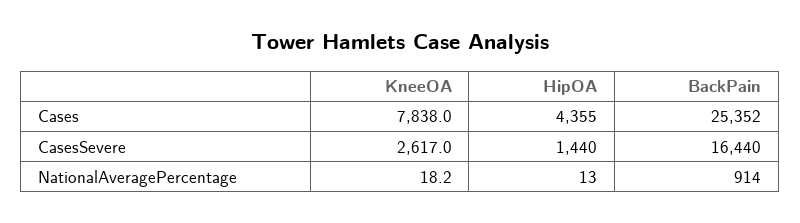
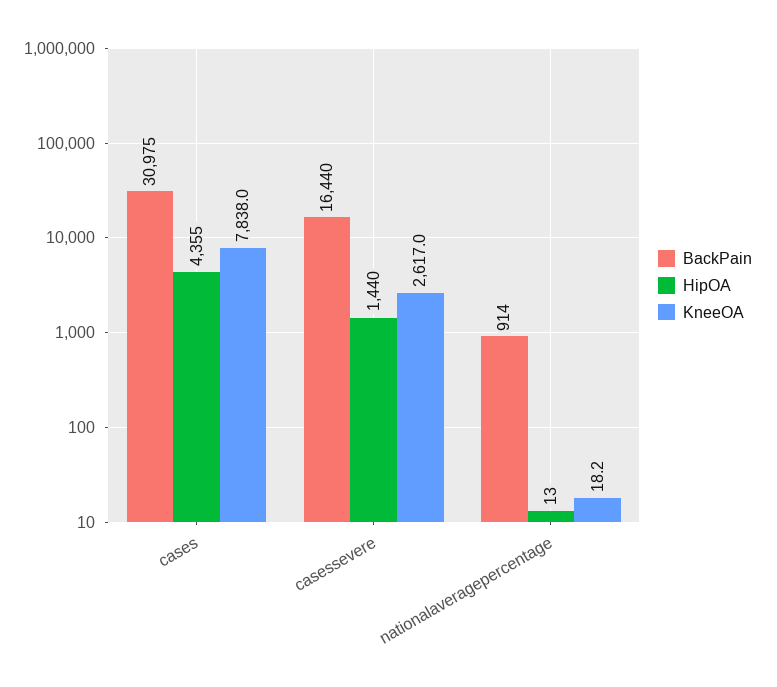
BackPain, Cases: 25352 -> 30975

